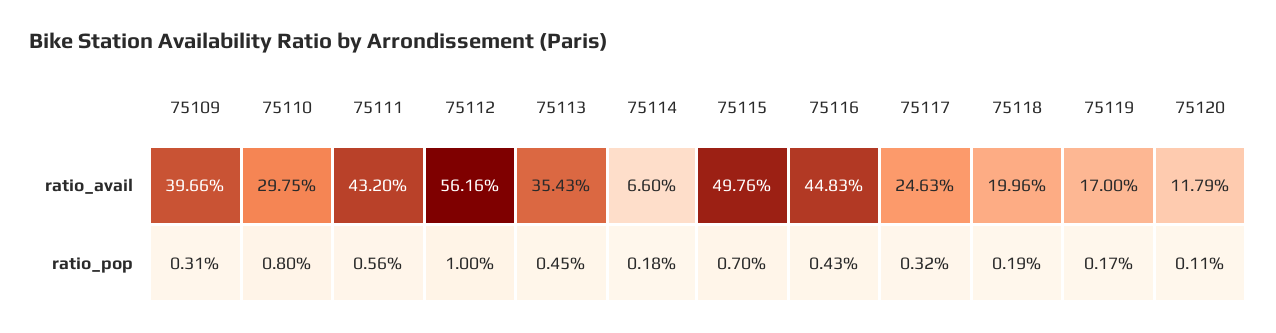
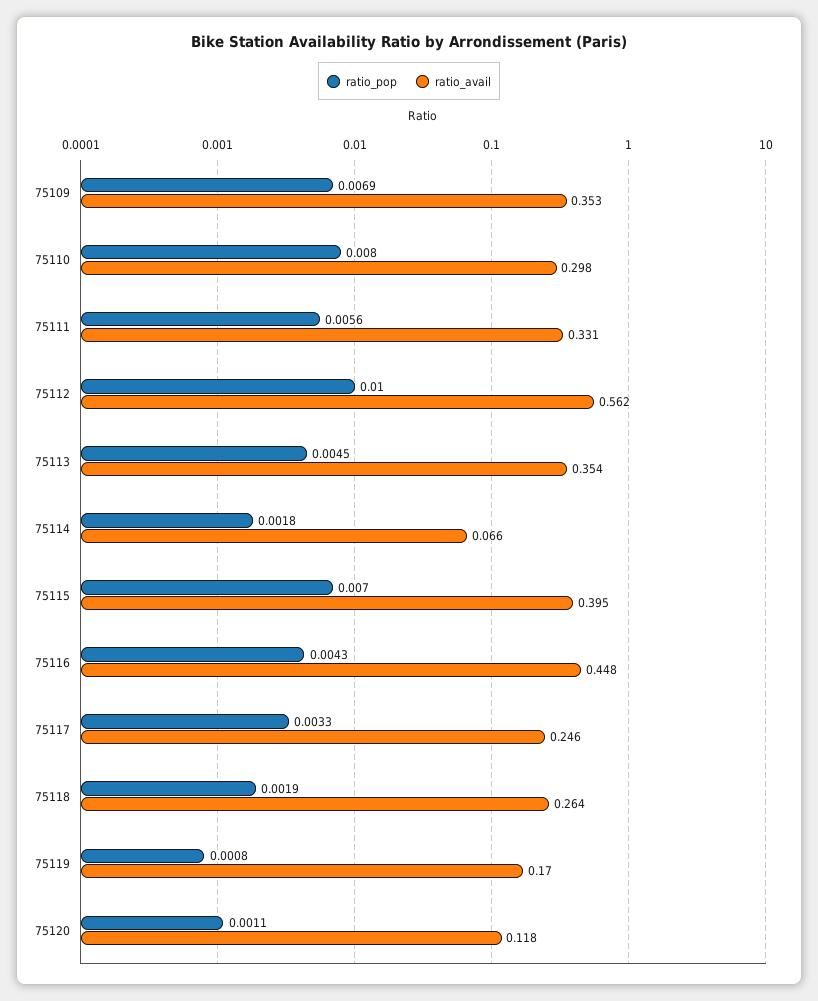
ratio_avail, 75109: 0.3966 -> 0.353
ratio_avail, 75111: 0.432 -> 0.331
ratio_avail, 75115: 0.4976 -> 0.395
ratio_avail, 75118: 0.1996 -> 0.264
ratio_pop, 75109: 0.0031 -> 0.0069
ratio_pop, 75117: 0.0032 -> 0.0033
ratio_pop, 75119: 0.0017 -> 0.0008

